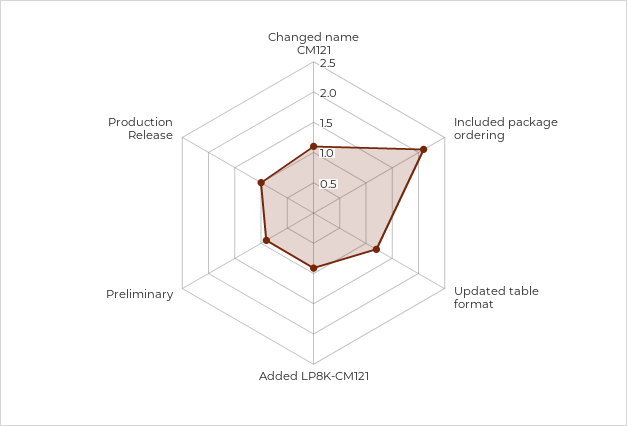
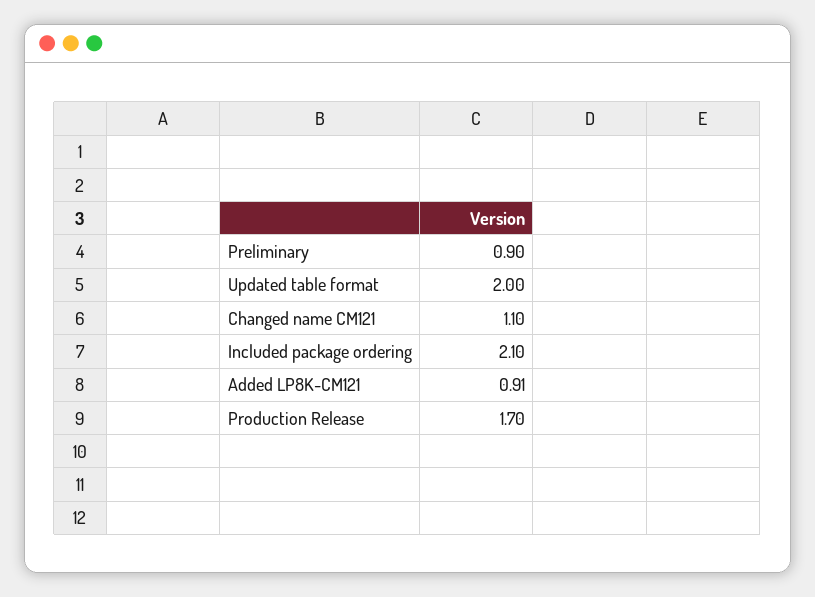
Updated table format: 1.25 -> 2
Production Release: 1 -> 1.7

